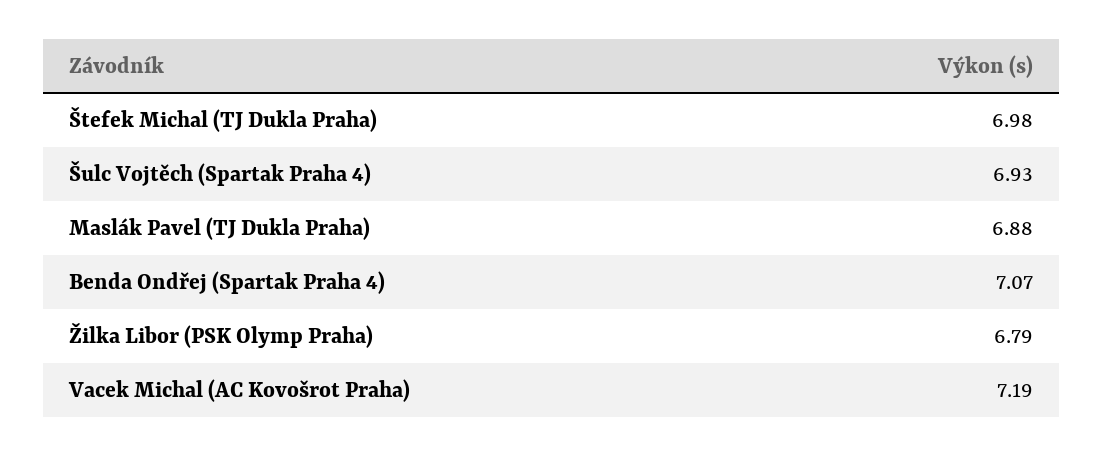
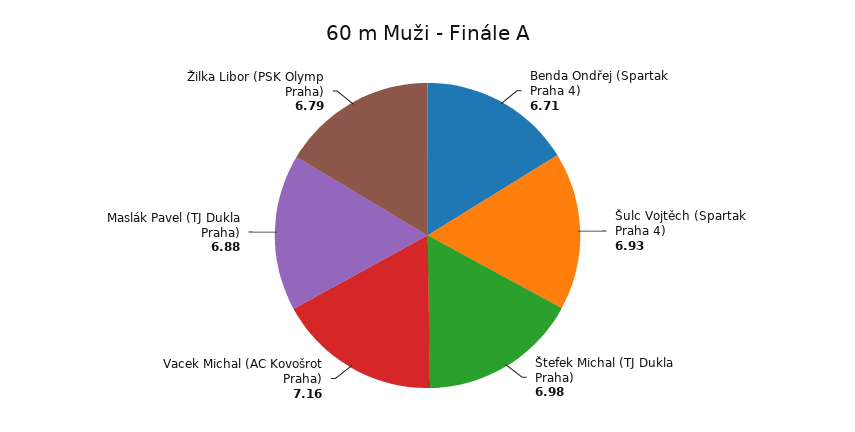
Benda Ondřej (Spartak Praha 4): 7.07 -> 6.71
Vacek Michal (AC Kovošrot Praha): 7.19 -> 7.16

